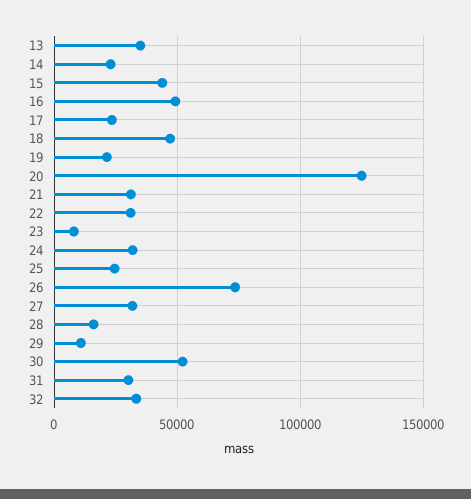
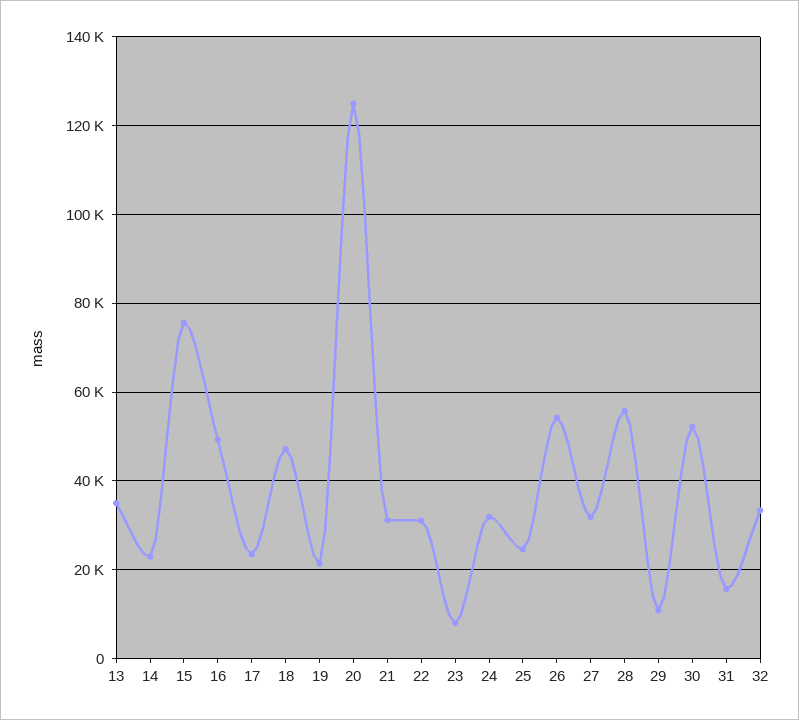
15: 45000 -> 76000
26: 75000 -> 54000
28: 15000 -> 56000
31: 30000 -> 16000

